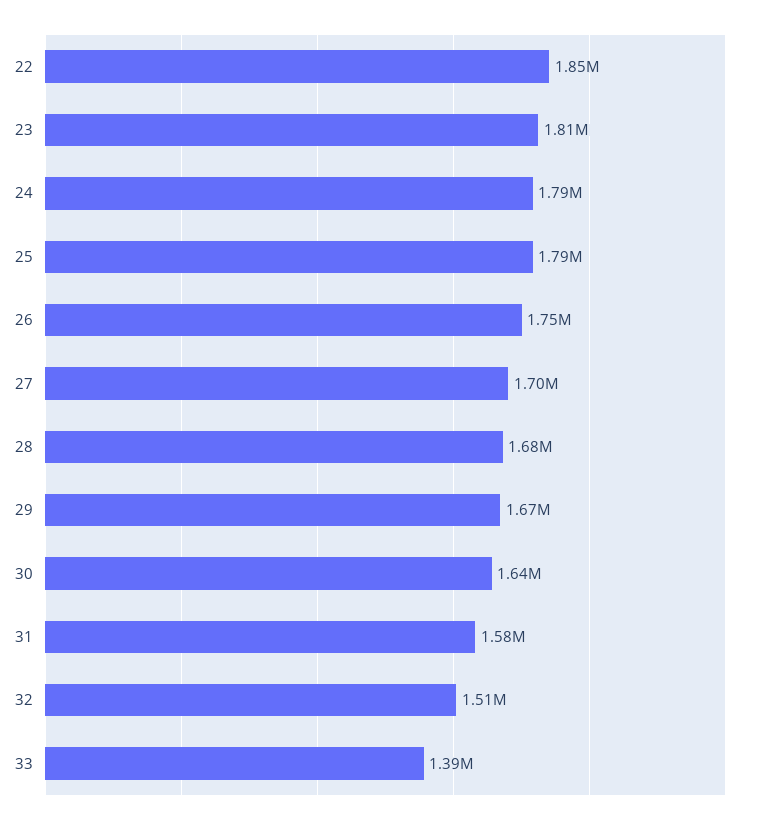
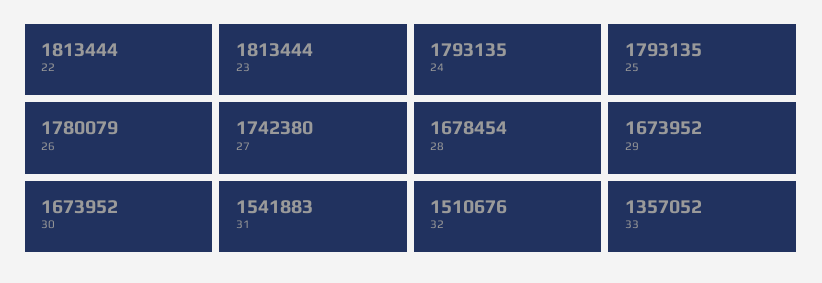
22: 1850000 -> 1813444
26: 1750000 -> 1780079
27: 1700000 -> 1742380
30: 1640000 -> 1673952
31: 1580000 -> 1541883
33: 1390000 -> 1357052

